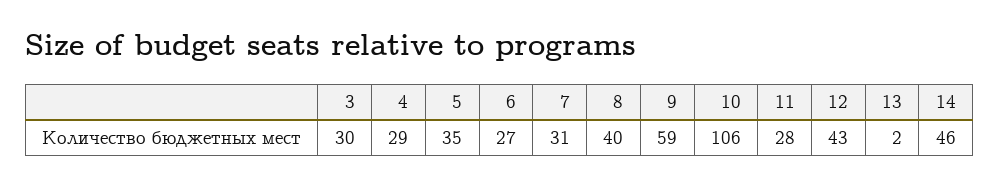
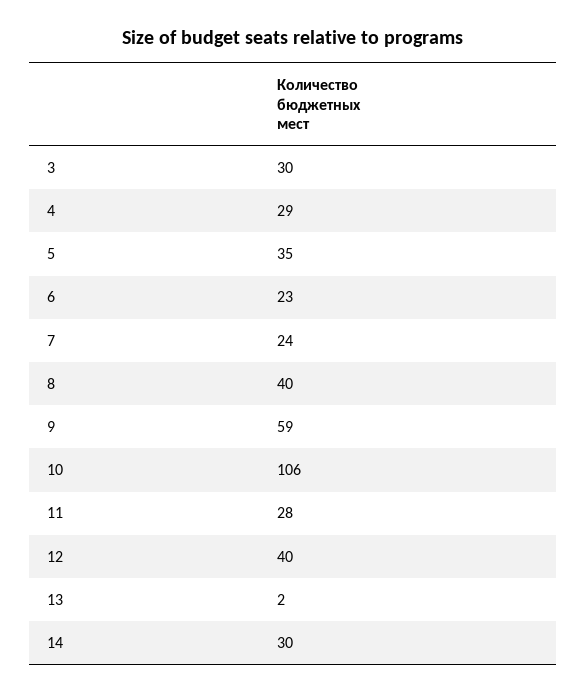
6: 27 -> 23
7: 31 -> 24
12: 43 -> 40
14: 46 -> 30

